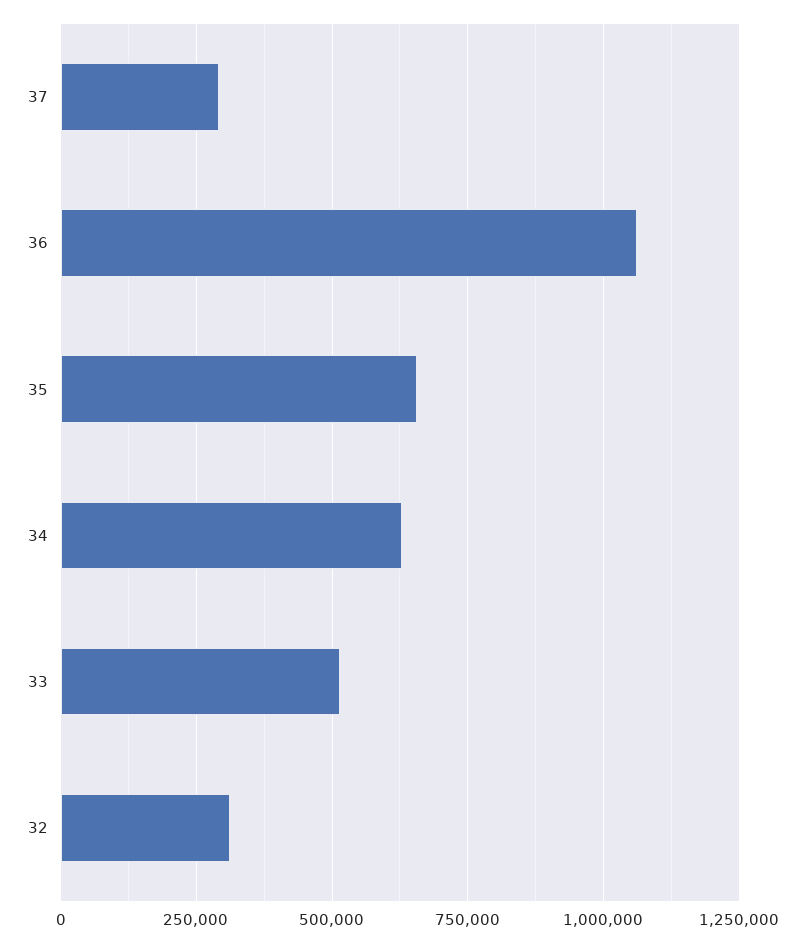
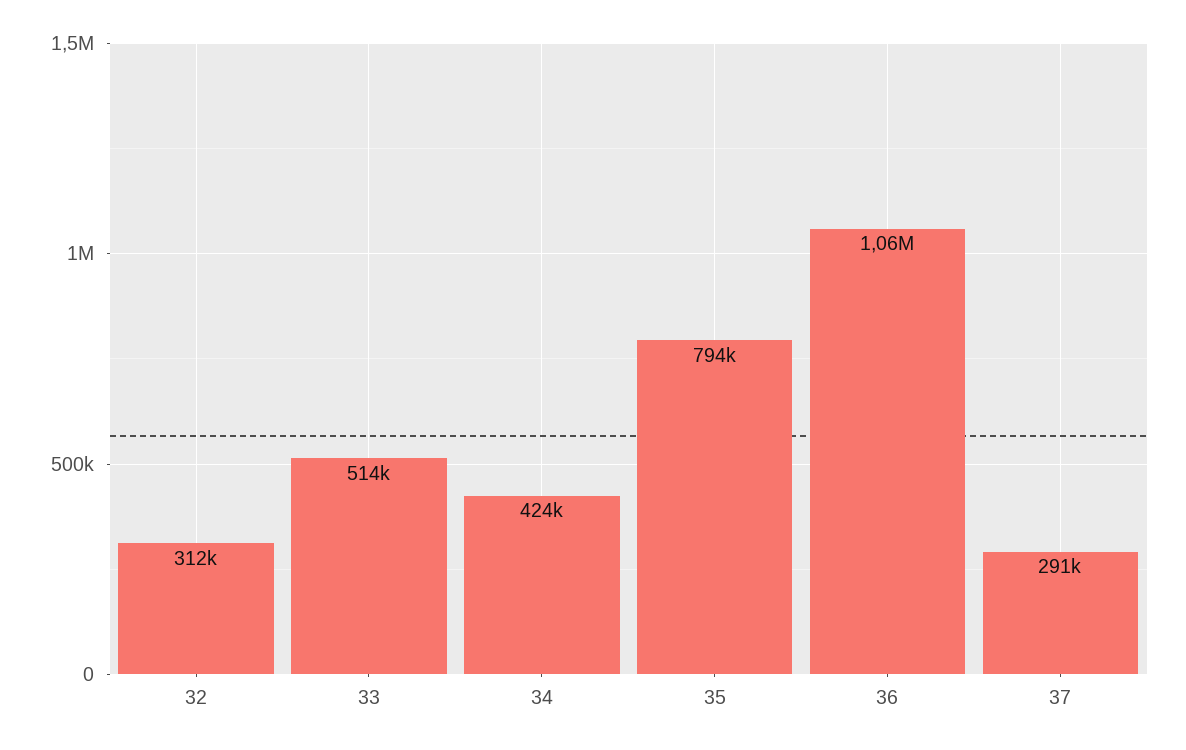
35: 650000 -> 794000
34: 625000 -> 424000

